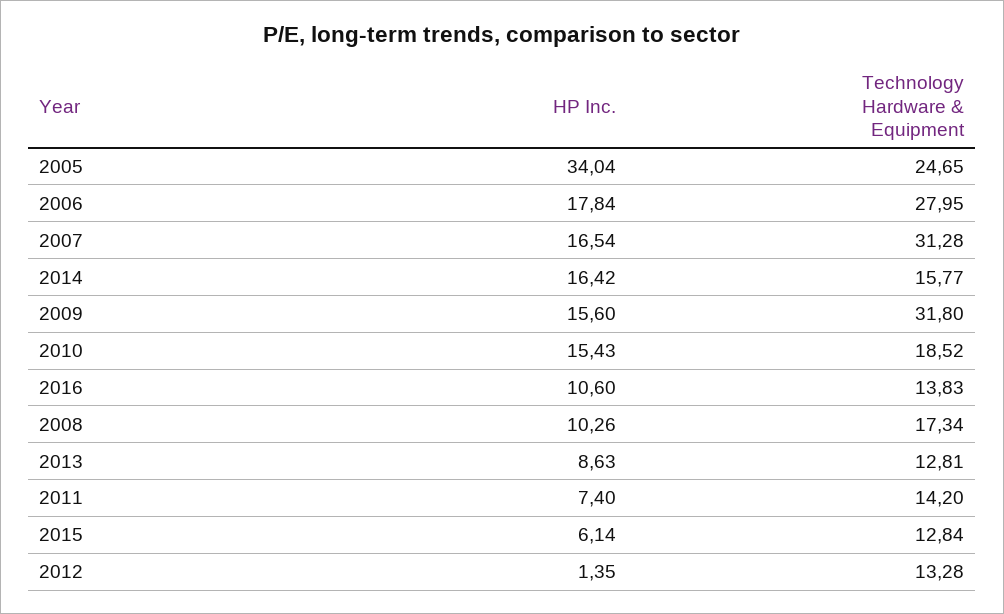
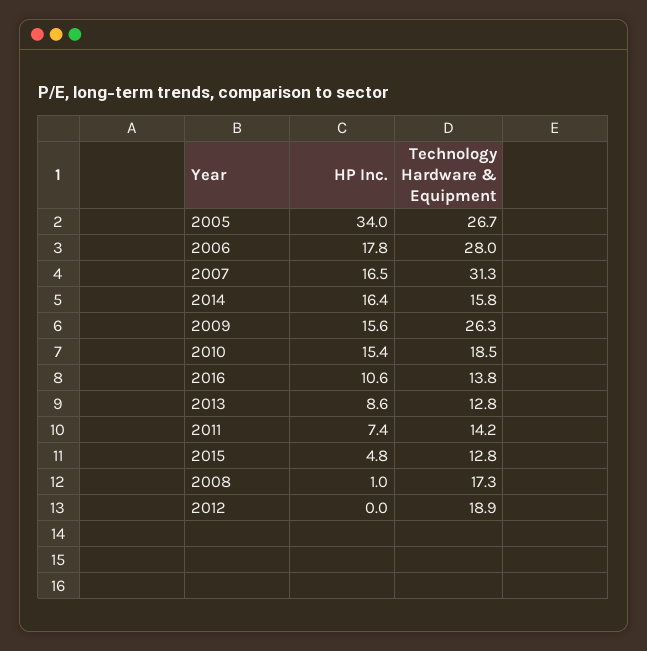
Technology Hardware & Equipment, 2005: 24.65 -> 26.7
Technology Hardware & Equipment, 2009: 31.8 -> 26.3
HP Inc., 2008: 10.26 -> 1
HP Inc., 2015: 6.14 -> 4.8
HP Inc., 2012: 1.35 -> 0
Technology Hardware & Equipment, 2012: 13.28 -> 18.9

